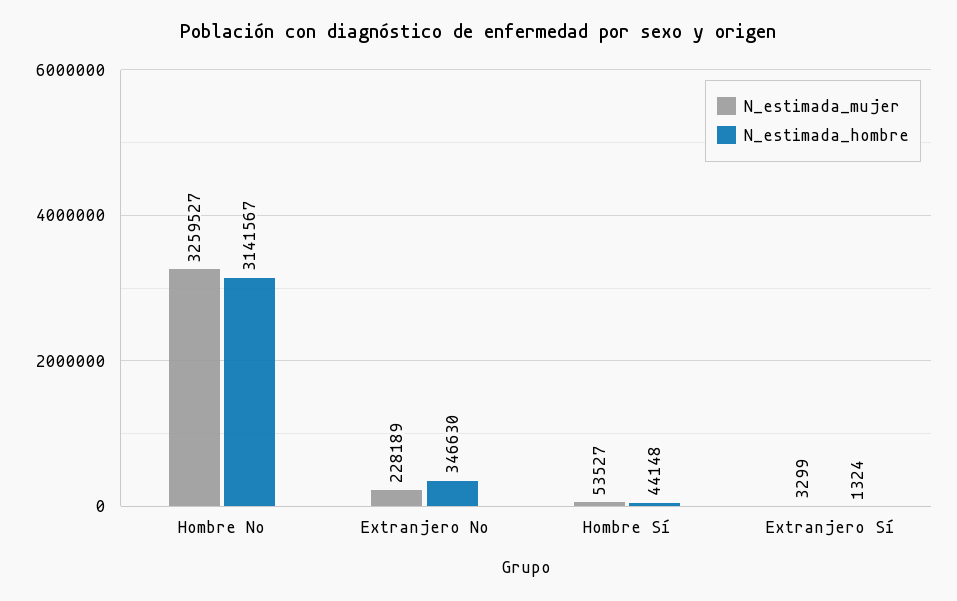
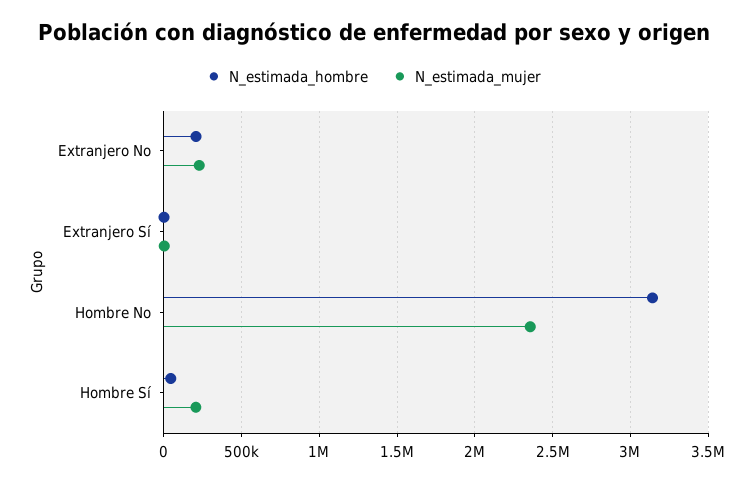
N_estimada_mujer, Hombre No: 3259527 -> 2350000
N_estimada_hombre, Extranjero No: 346630 -> 200000
N_estimada_mujer, Hombre Sí: 53527 -> 200000

